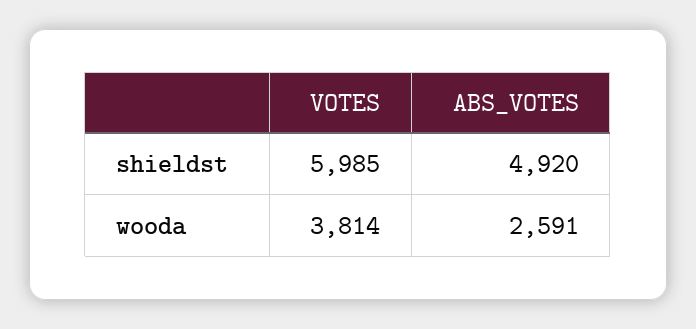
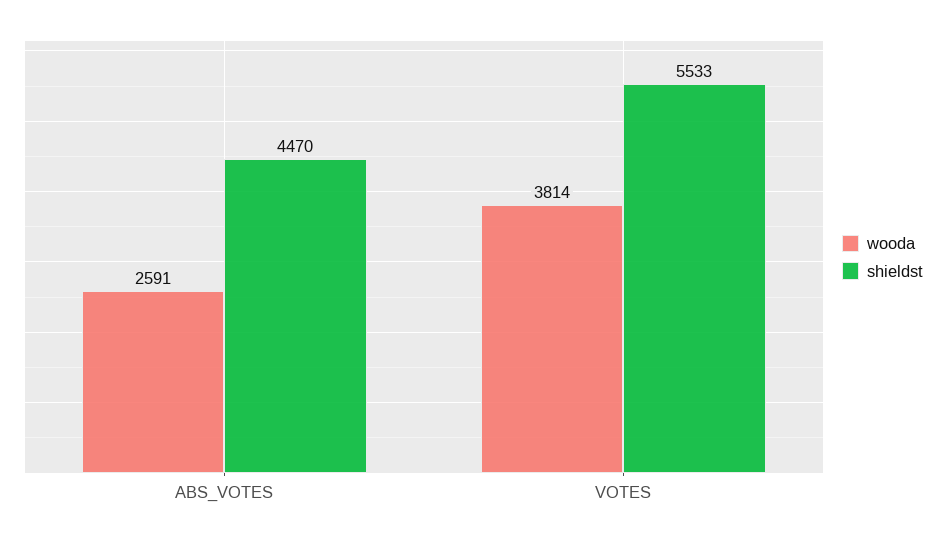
shieldst, VOTES: 5985 -> 5533
shieldst, ABS_VOTES: 4920 -> 4470

